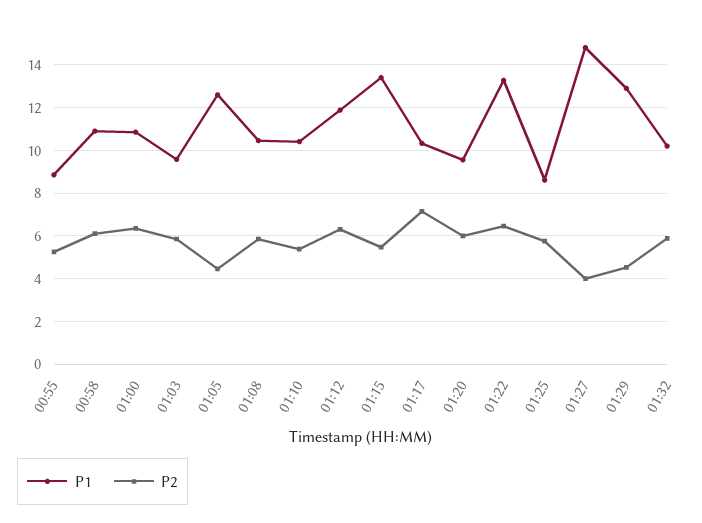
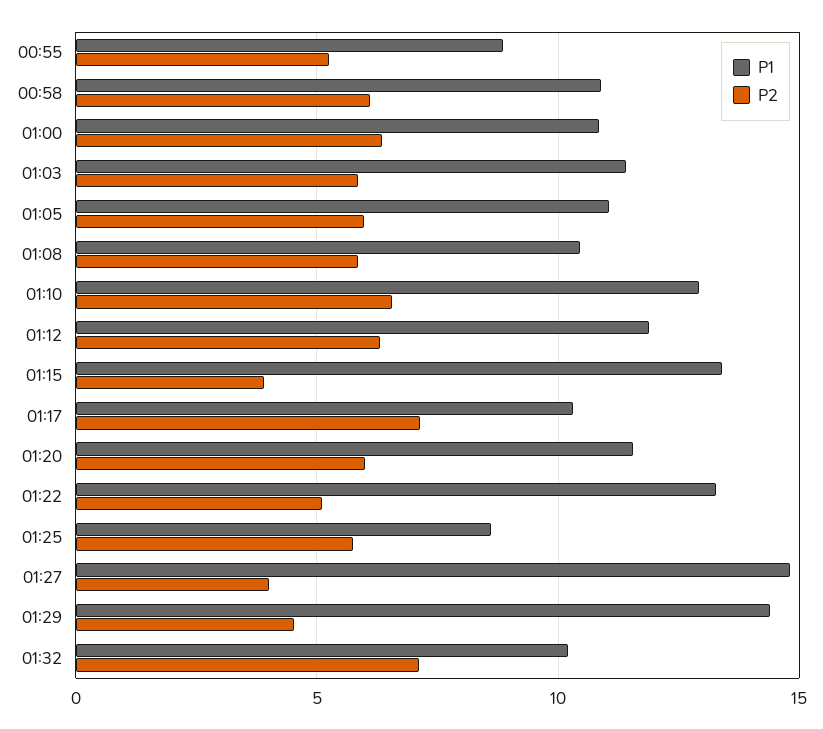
P1, 01:03: 9.5 -> 11.5
P1, 01:05: 12.5 -> 11
P2, 01:05: 4.5 -> 6
P1, 01:10: 10.5 -> 13
P2, 01:10: 5.5 -> 6.5
P2, 01:15: 5.5 -> 4
P1, 01:20: 9.5 -> 11.5
P2, 01:22: 6.5 -> 5
P1, 01:29: 13 -> 14.5
P2, 01:32: 6 -> 7

